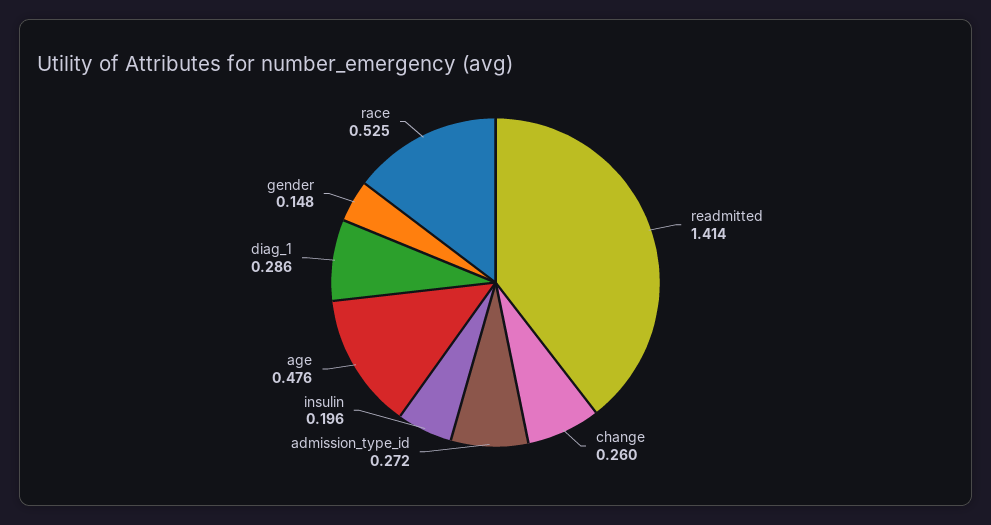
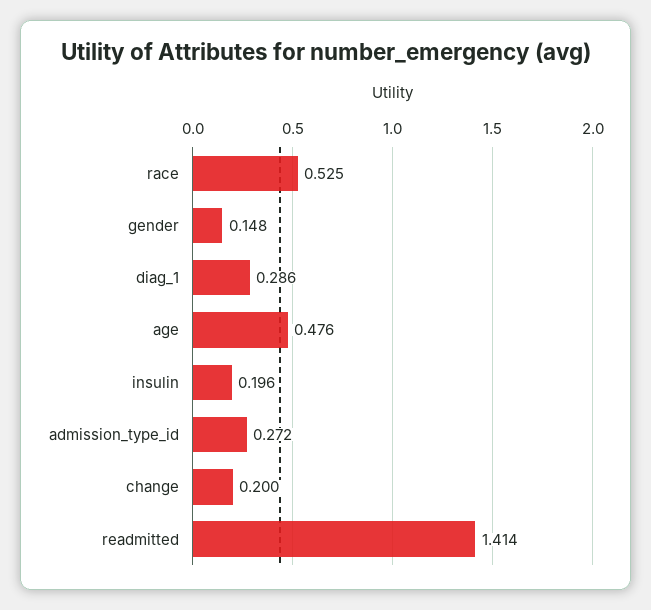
change: 0.26 -> 0.2

